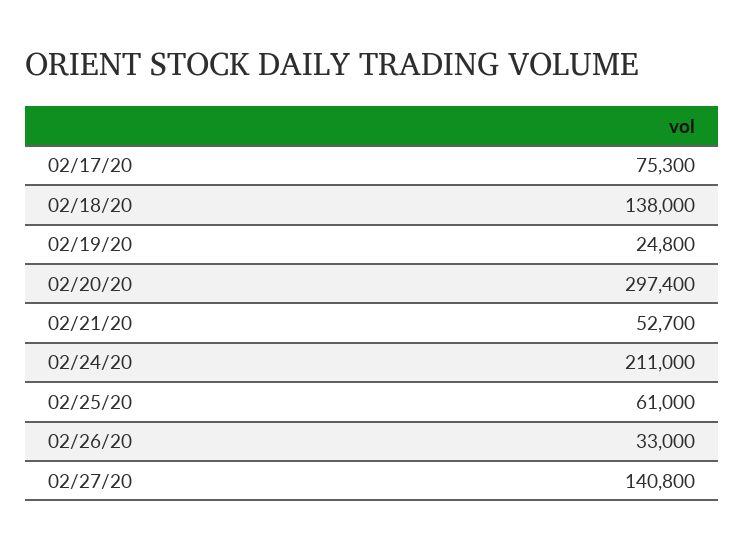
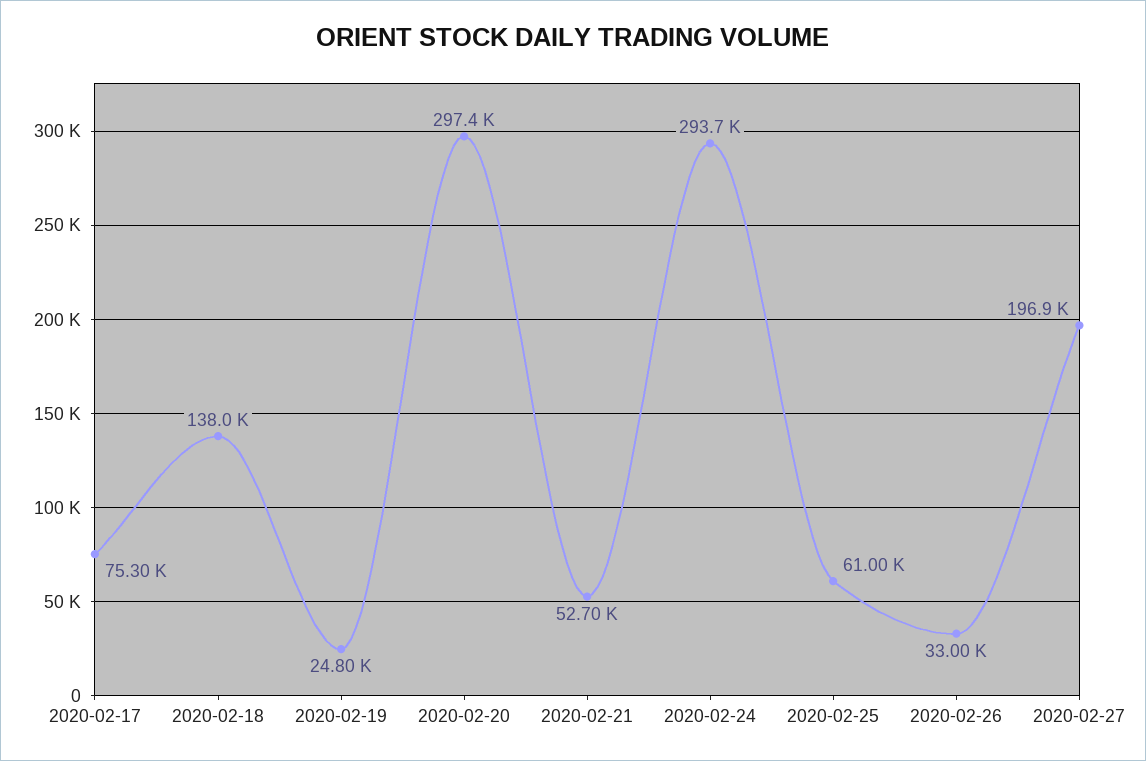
02/24/20: 211000 -> 293700
02/27/20: 140800 -> 196900

